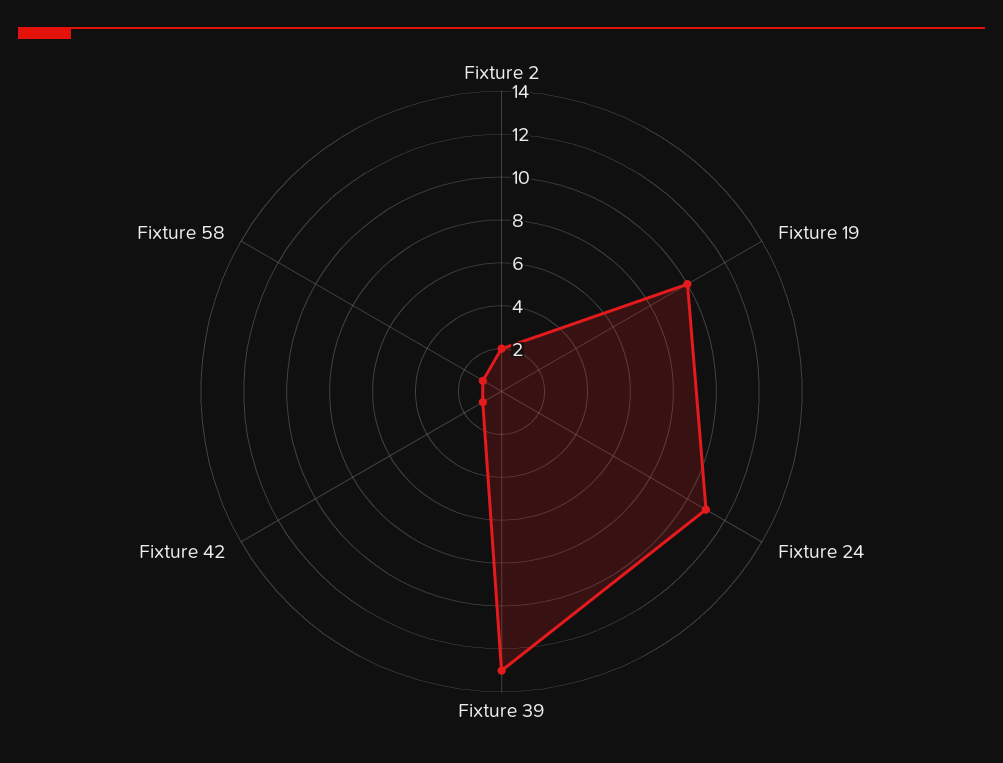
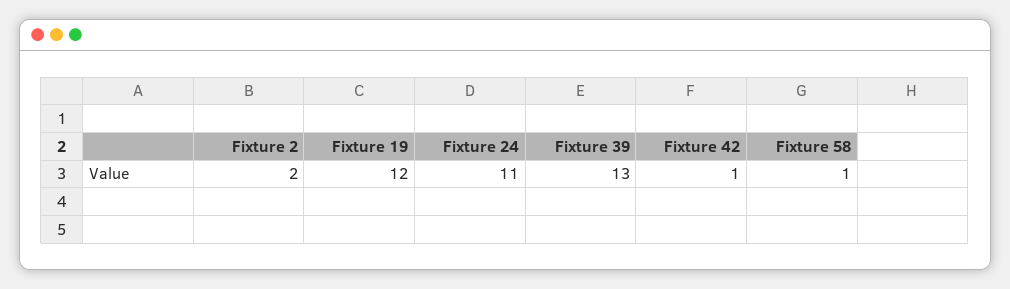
Fixture 19: 10 -> 12

